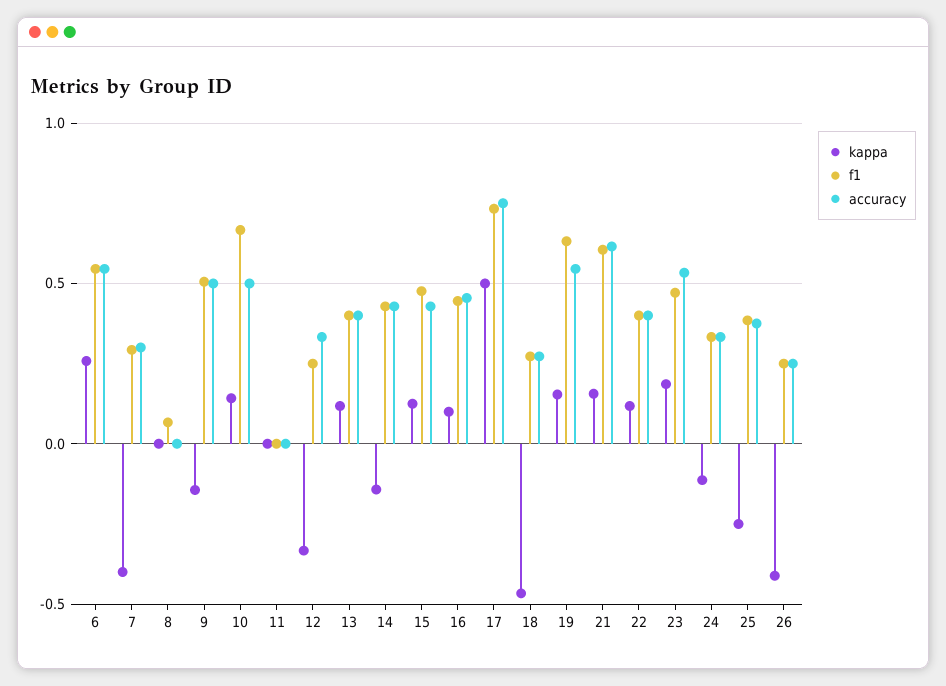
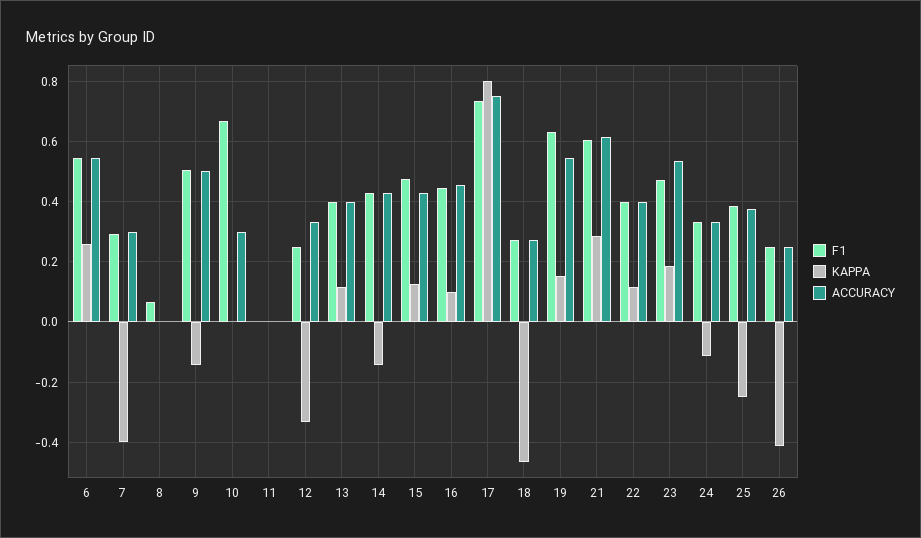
kappa, 10: 0.15 -> 0
accuracy, 10: 0.5 -> 0.3
kappa, 17: 0.5 -> 0.8
kappa, 21: 0.15 -> 0.28

